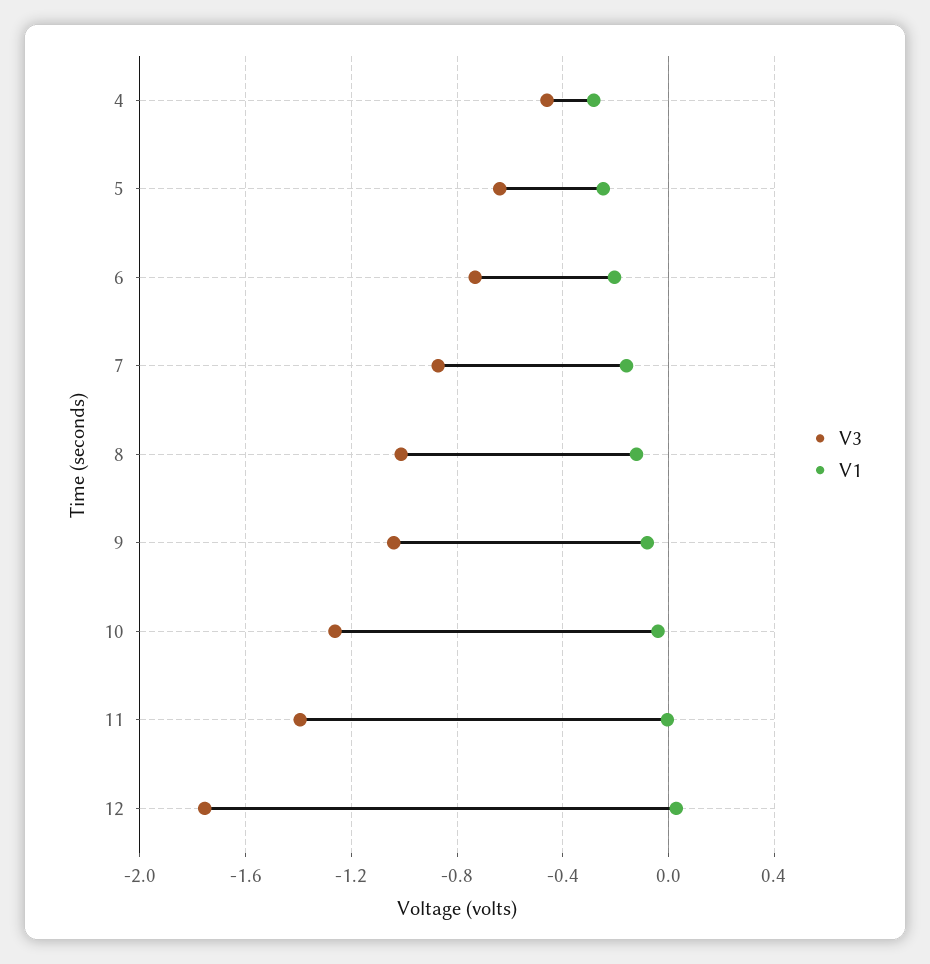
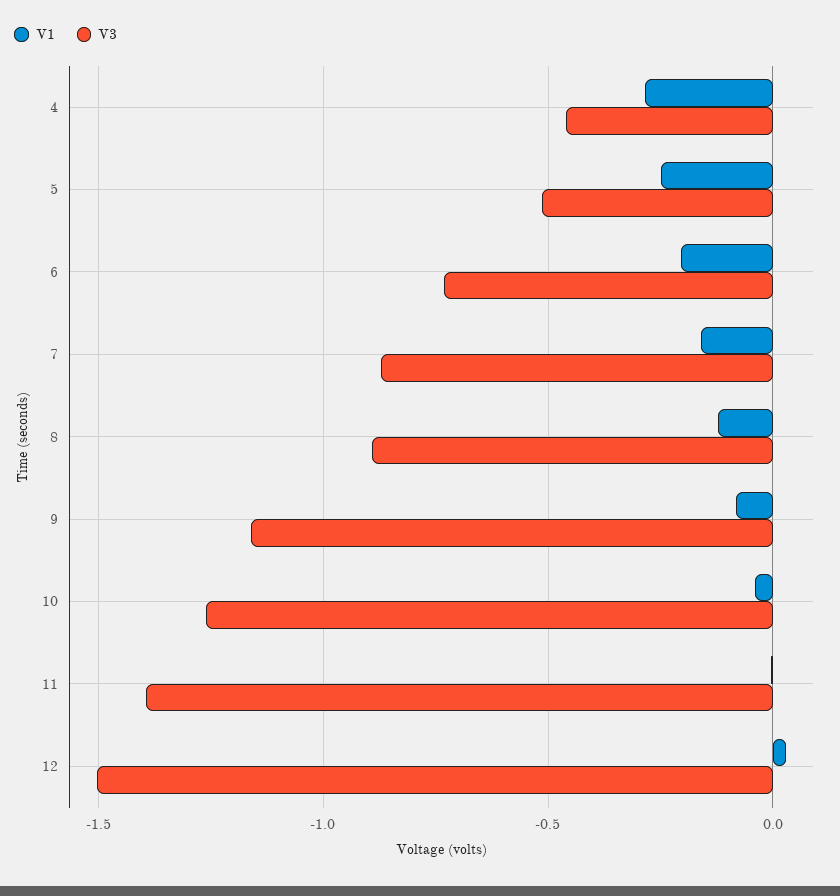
V3, 5: -0.65 -> -0.5
V3, 8: -1 -> -0.9
V3, 9: -1.05 -> -1.15
V3, 12: -1.75 -> -1.5

